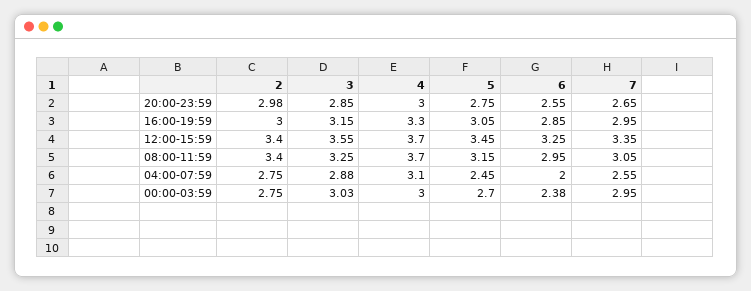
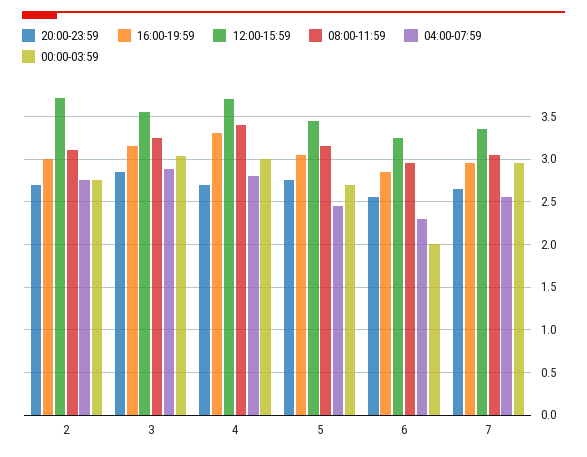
20:00-23:59, 2: 2.98 -> 2.7
20:00-23:59, 4: 3 -> 2.7
12:00-15:59, 2: 3.4 -> 3.7
08:00-11:59, 2: 3.4 -> 3.1
08:00-11:59, 4: 3.7 -> 3.4
04:00-07:59, 4: 3.1 -> 2.8
04:00-07:59, 6: 2 -> 2.3
00:00-03:59, 6: 2.38 -> 2

